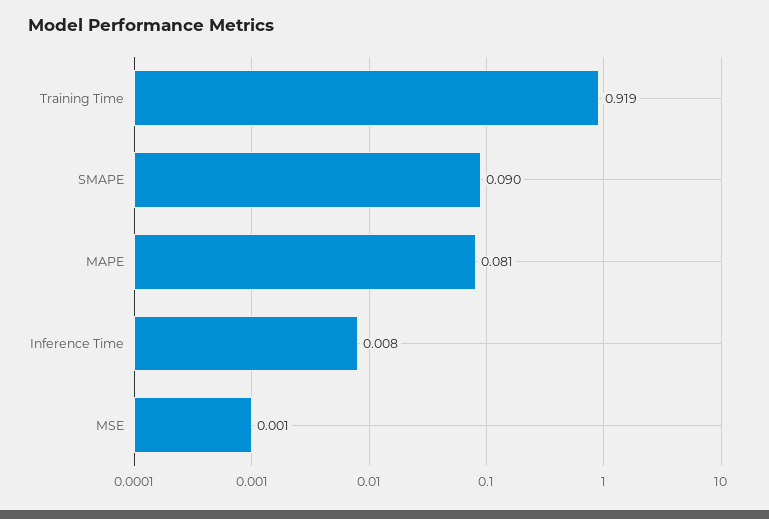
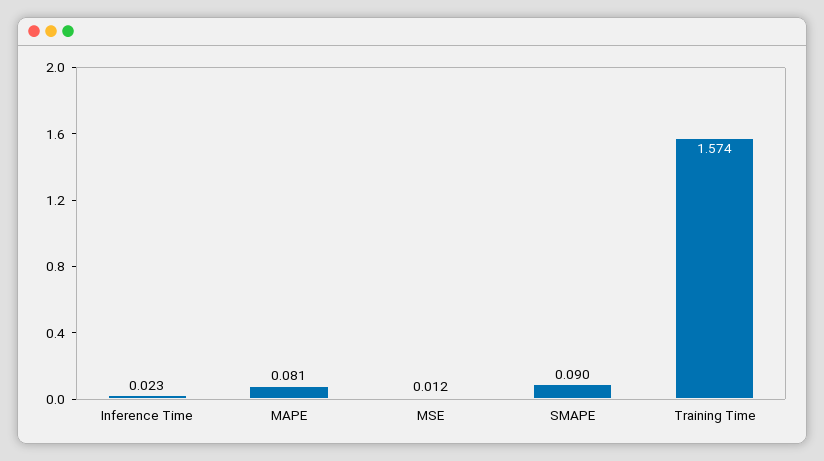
Training Time: 0.919 -> 1.574
Inference Time: 0.008 -> 0.023
MSE: 0.001 -> 0.012

